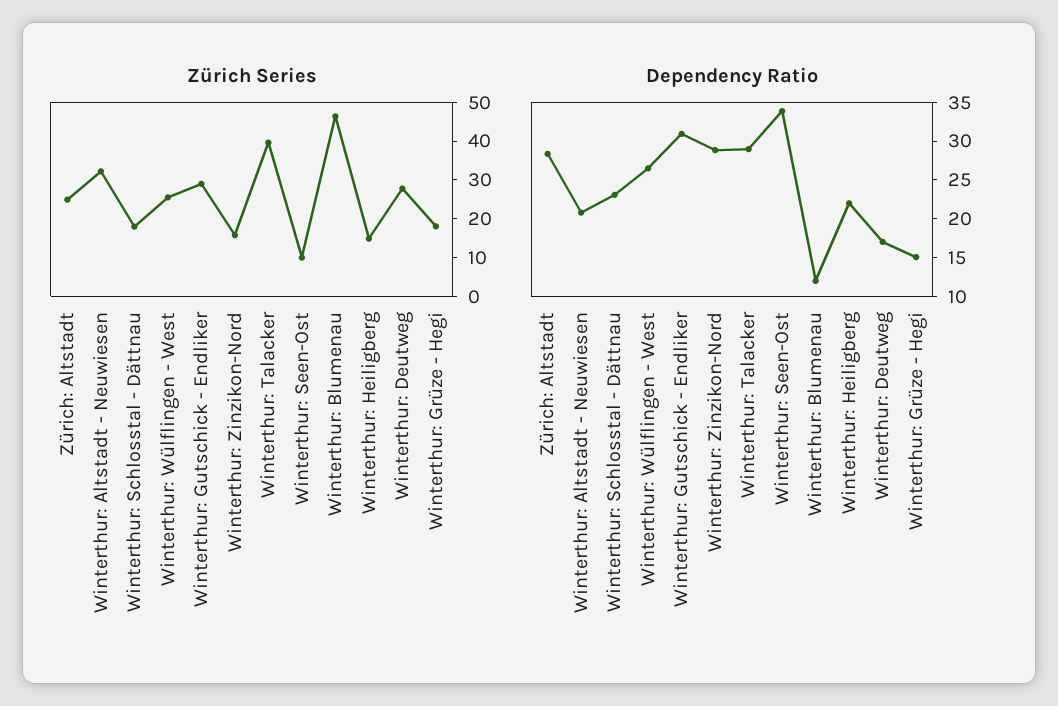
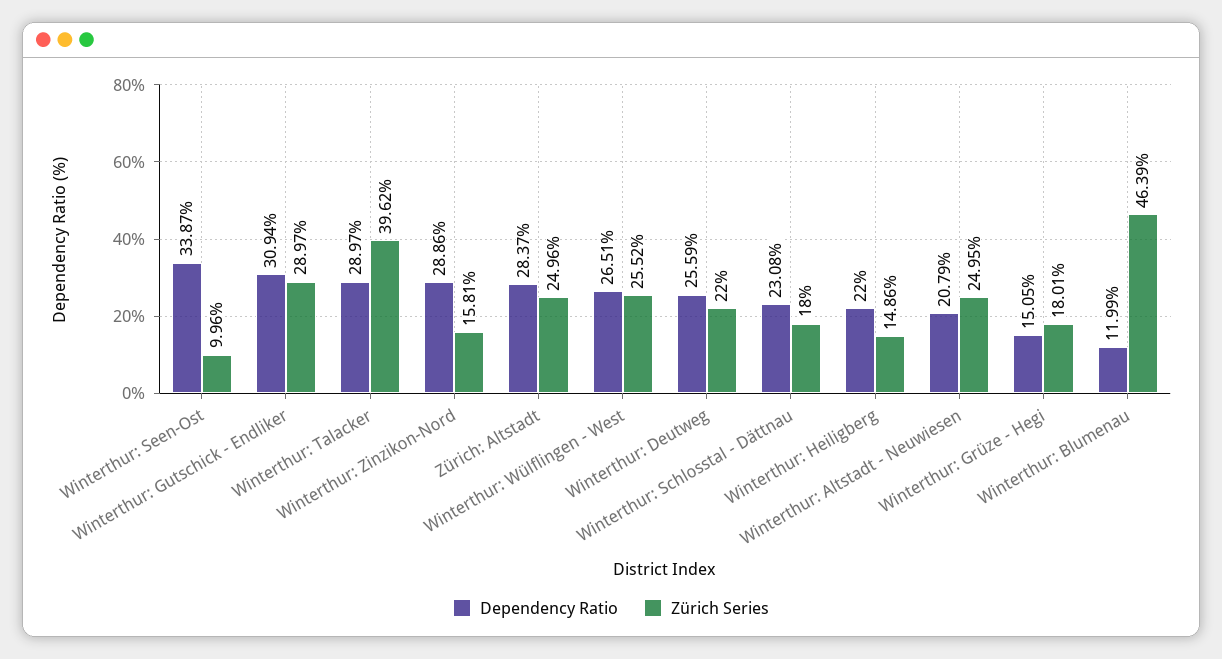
Zürich Series, Winterthur: Altstadt - Neuwiesen: 32.5 -> 24.95
Zürich Series, Winterthur: Deutweg: 27.5 -> 22
Dependency Ratio, Winterthur: Deutweg: 17.5 -> 25.59

